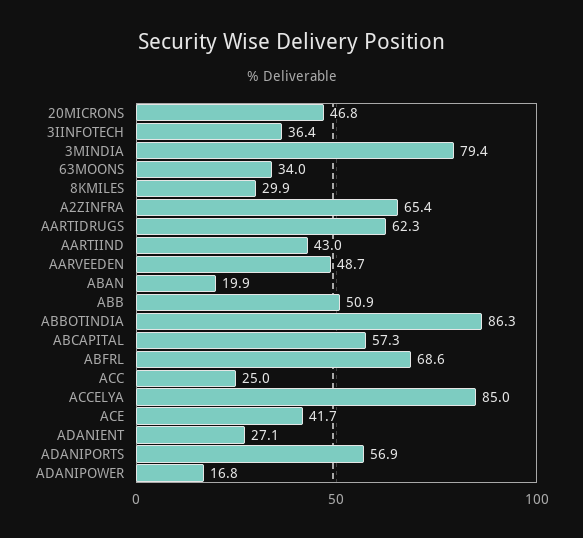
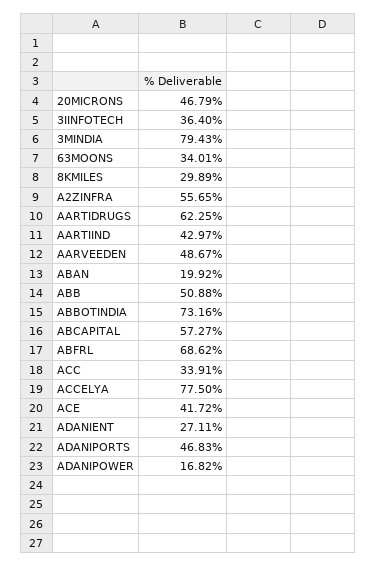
A2ZINFRA: 65.4 -> 55.65
ABBOTINDIA: 86.3 -> 73.16
ACC: 25 -> 33.91
ACCELYA: 85 -> 77.5
ADANIPORTS: 56.9 -> 46.83

